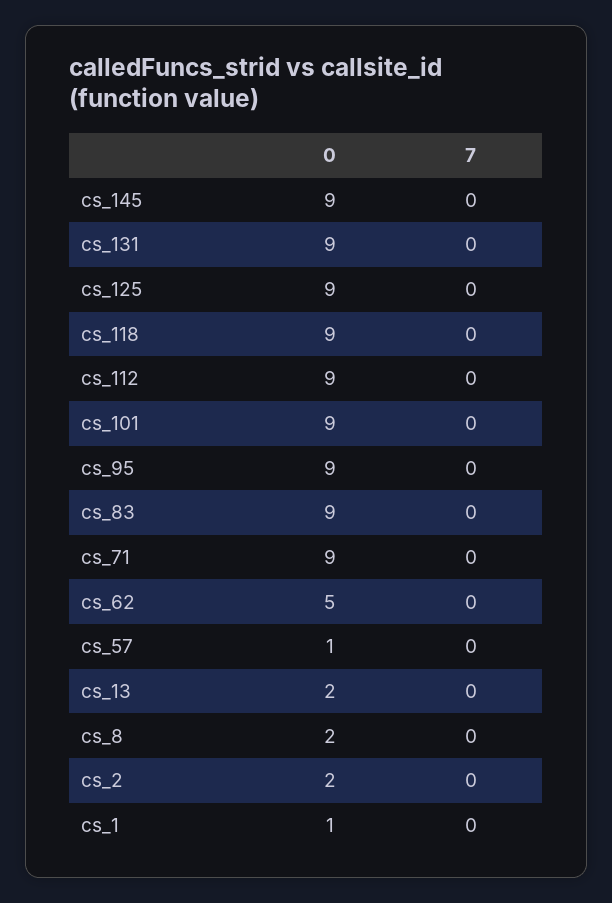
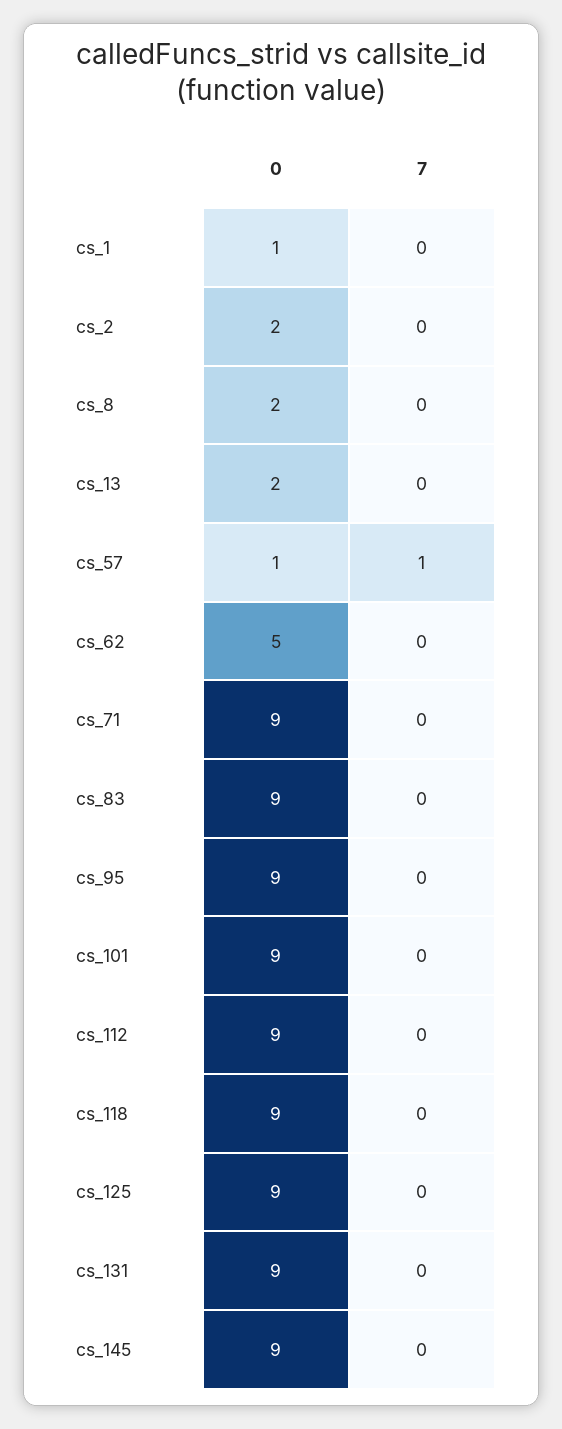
7, cs_57: 0 -> 1

